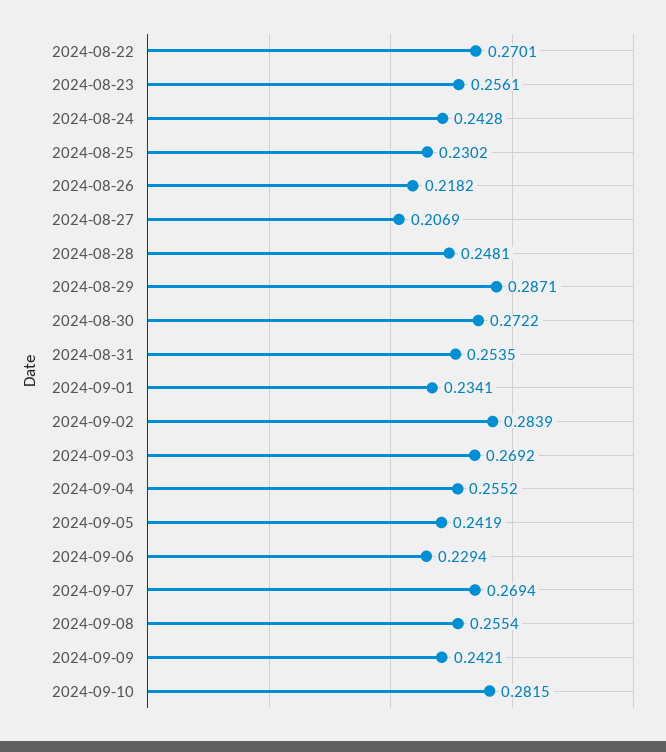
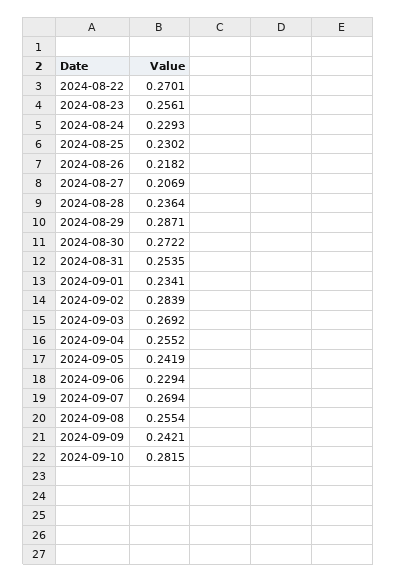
2024-08-24: 0.2428 -> 0.2293
2024-08-28: 0.2481 -> 0.2364

